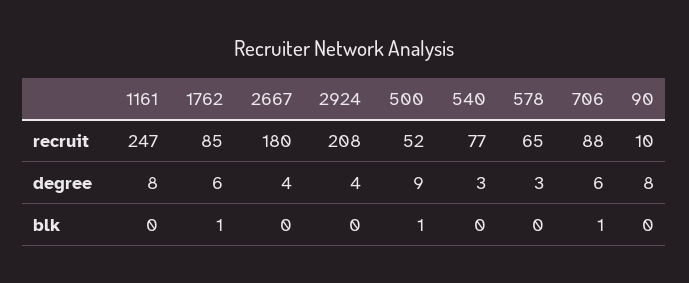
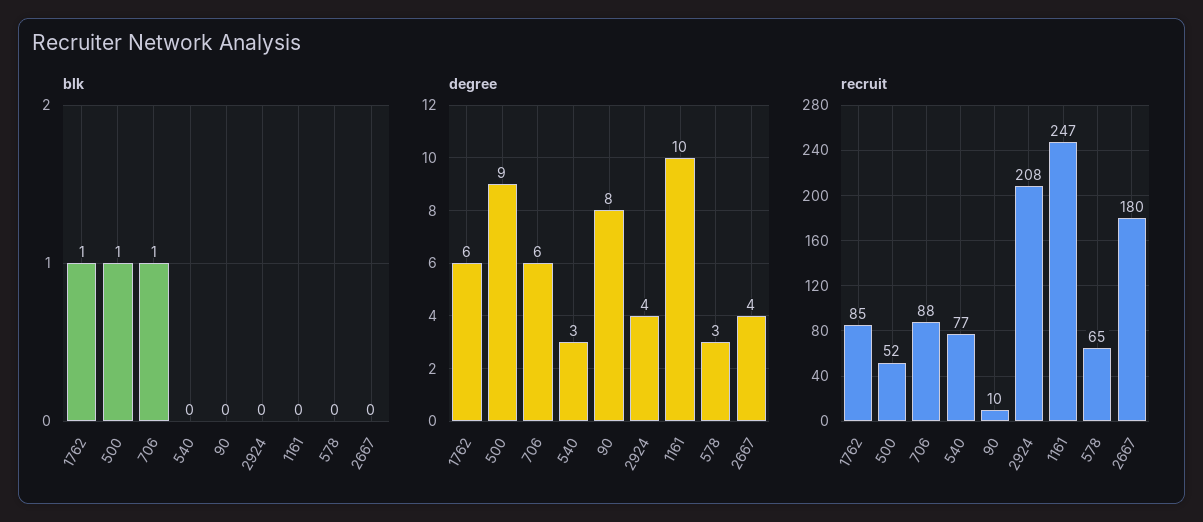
degree, 1161: 8 -> 10

